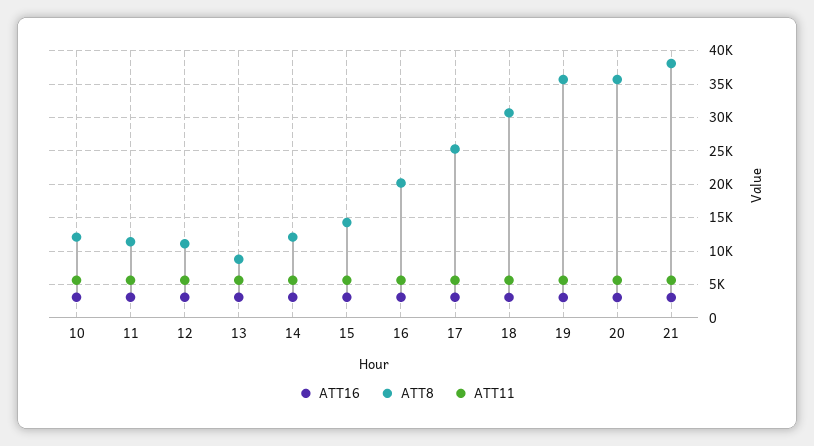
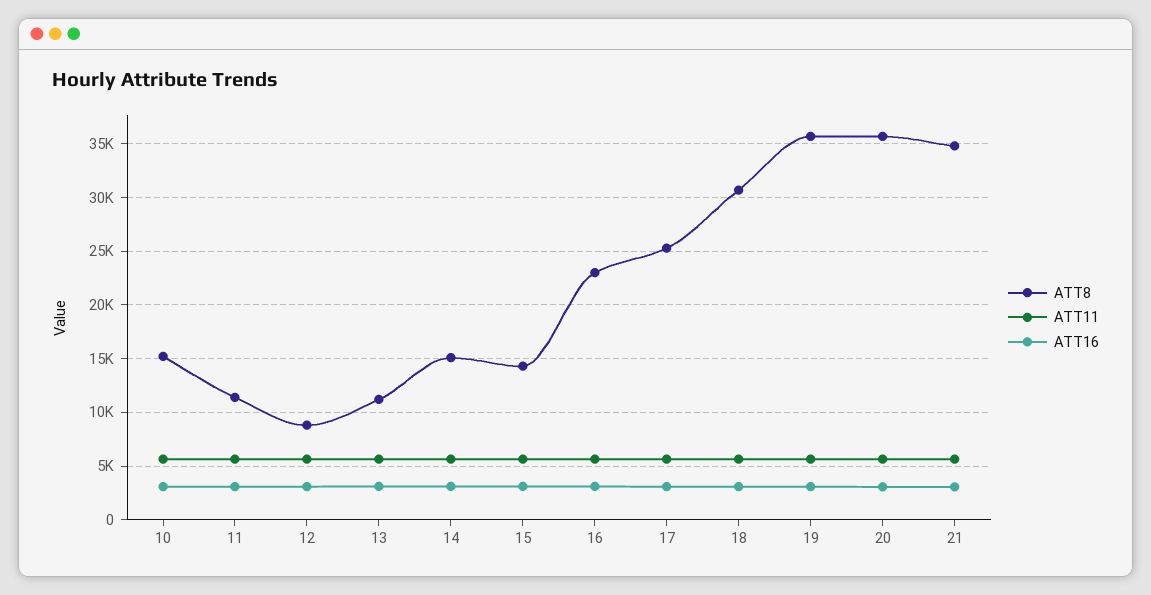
ATT8, 10: 12000 -> 15000
ATT8, 12: 11000 -> 9000
ATT8, 13: 9000 -> 11000
ATT8, 14: 12000 -> 15000
ATT8, 16: 20000 -> 23000
ATT8, 21: 38000 -> 35000

